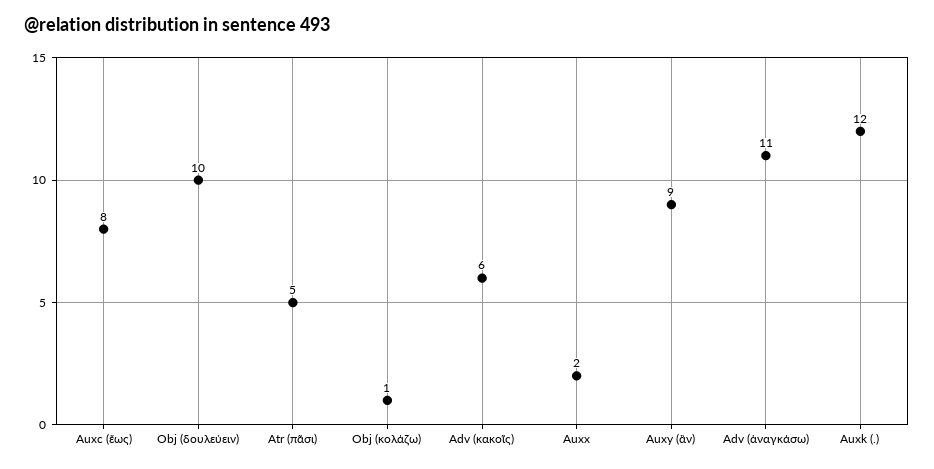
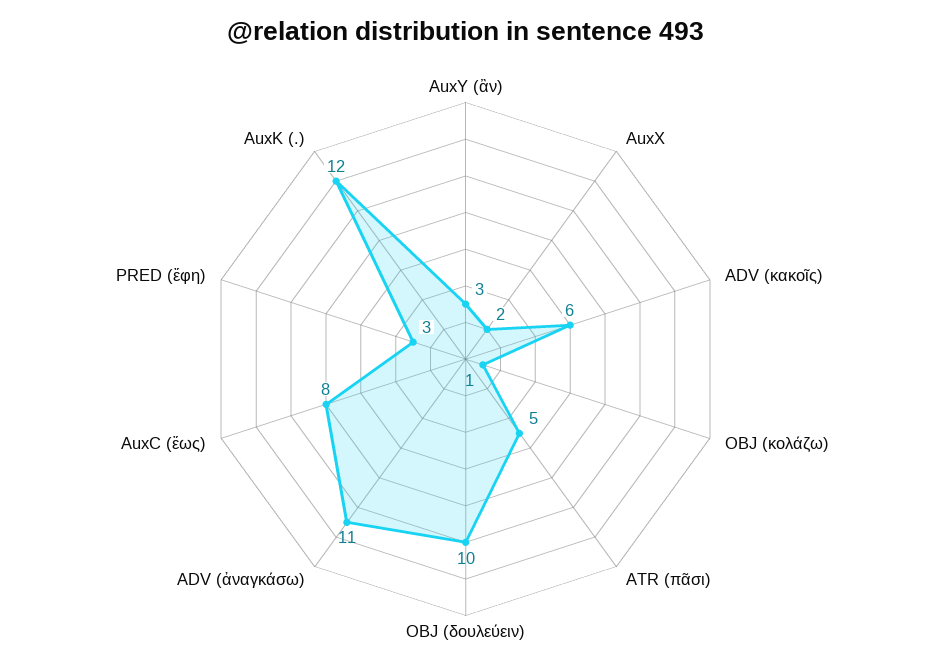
Auxy (ἂν): 9 -> 3
PRED (ἔφη): none -> 3

